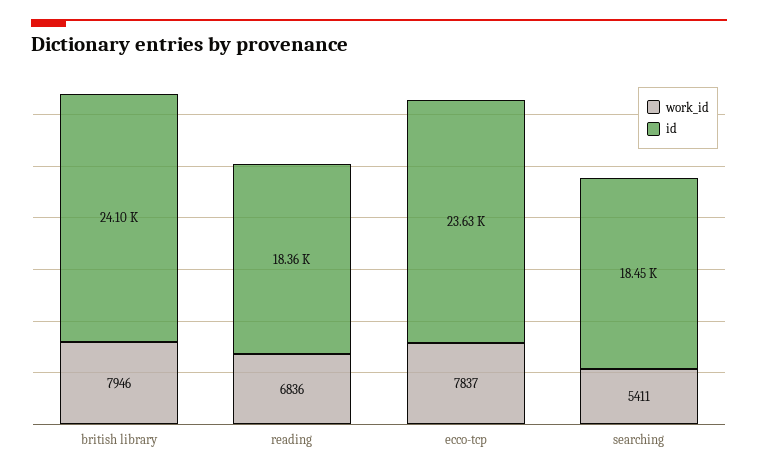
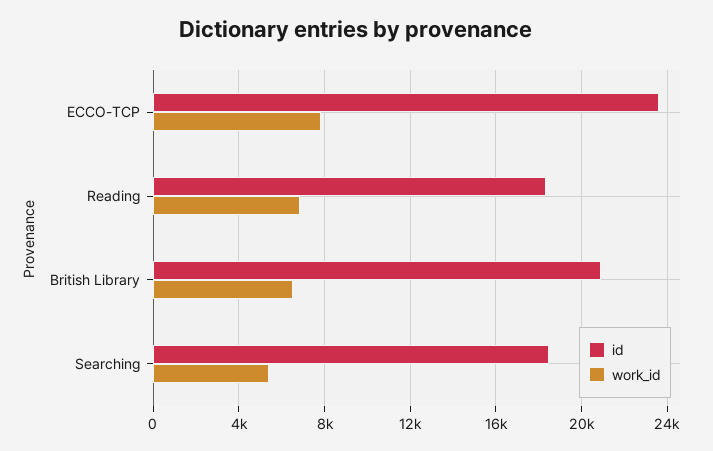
work_id, british library: 7946 -> 6500
id, british library: 24100 -> 21000

